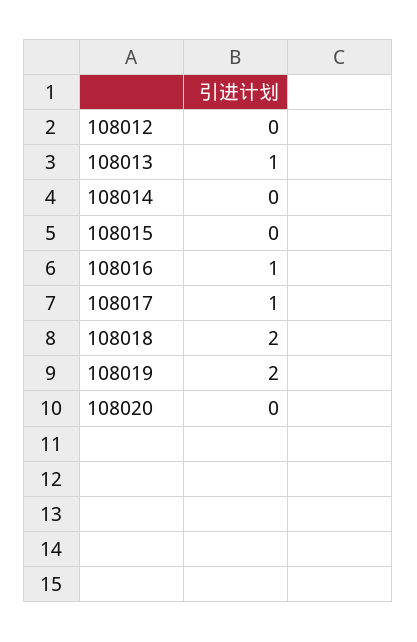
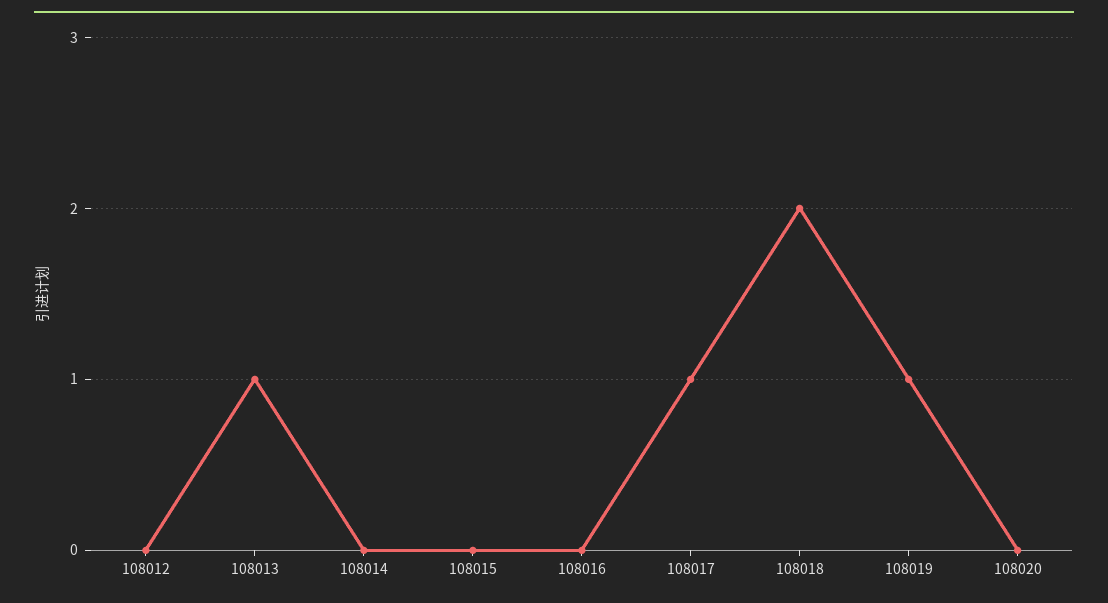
108016: 1 -> 0
108019: 2 -> 1

